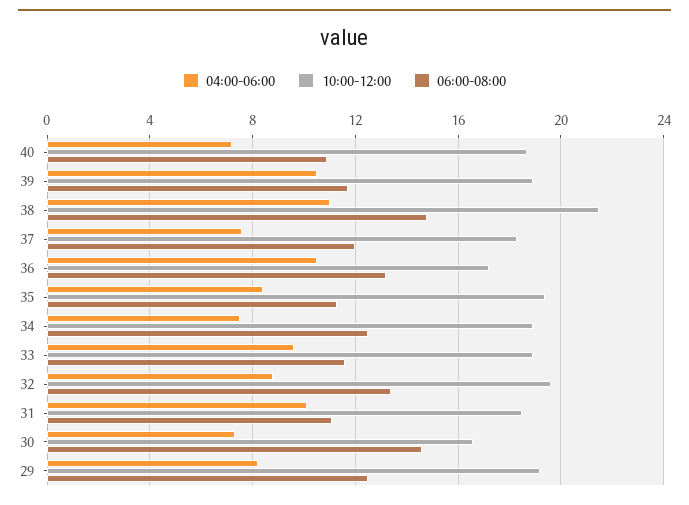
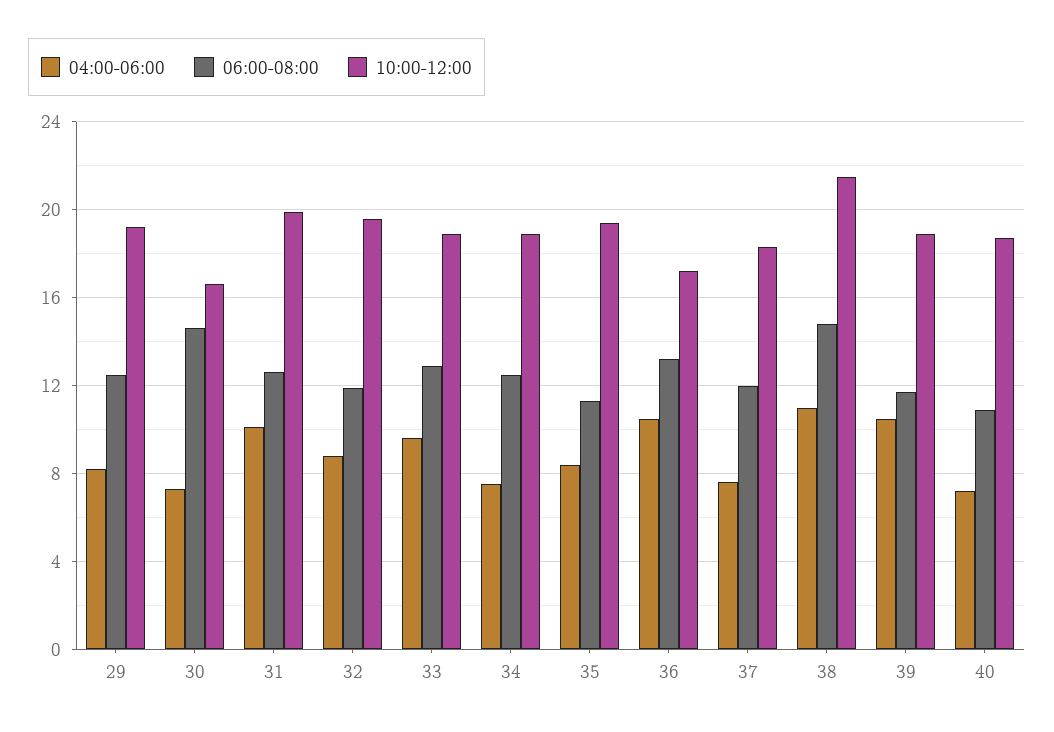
06:00-08:00, 33: 11.5 -> 13
06:00-08:00, 32: 13.5 -> 12
10:00-12:00, 31: 18.5 -> 20
06:00-08:00, 31: 11 -> 12.5

